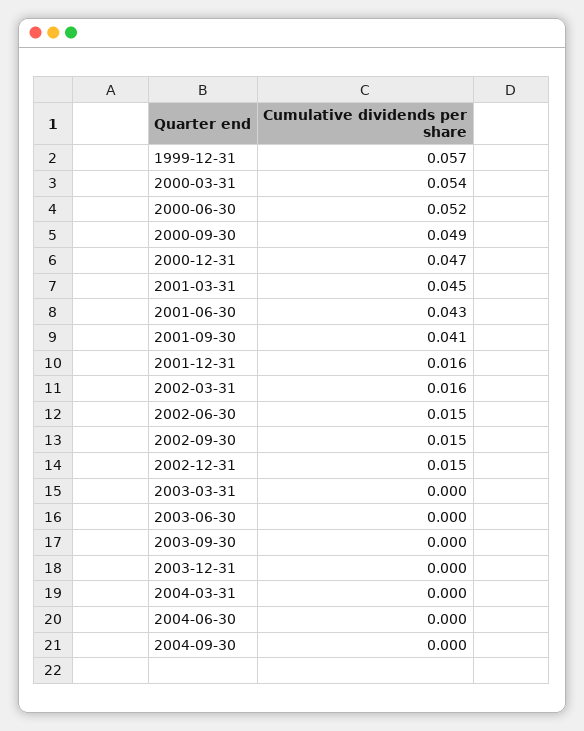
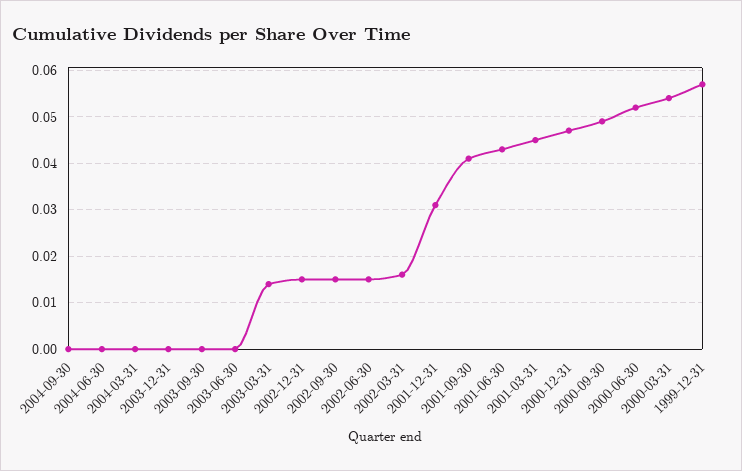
2001-12-31: 0.016 -> 0.03
2003-03-31: 0 -> 0.015

